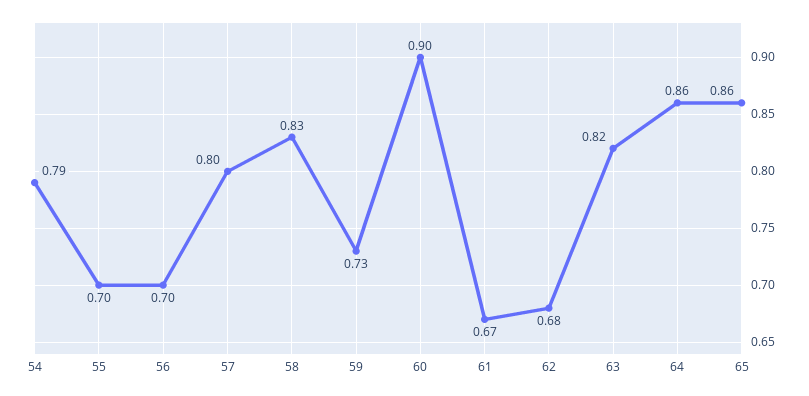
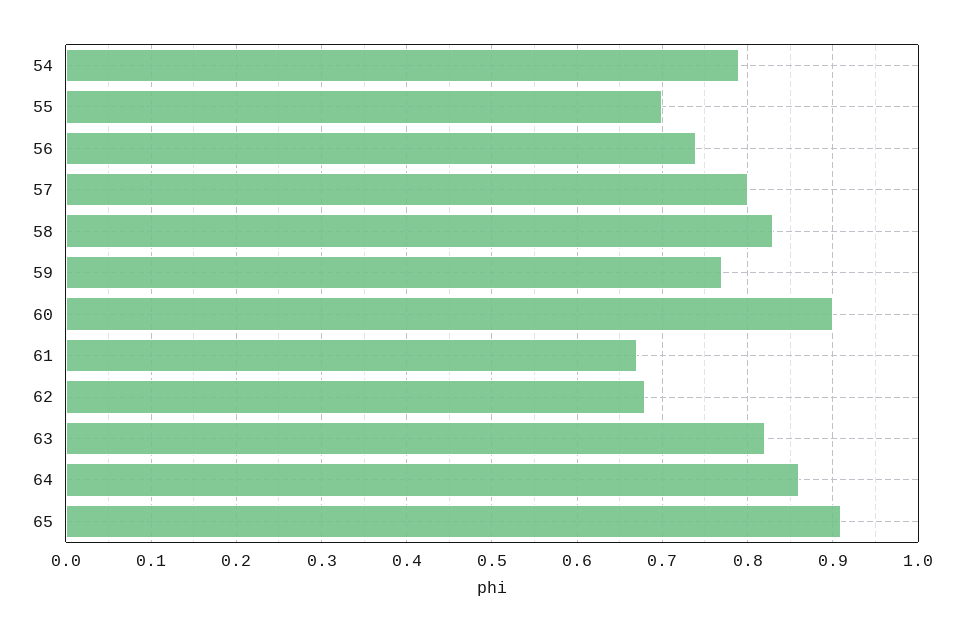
56: 0.7 -> 0.74
59: 0.73 -> 0.77
65: 0.86 -> 0.91

